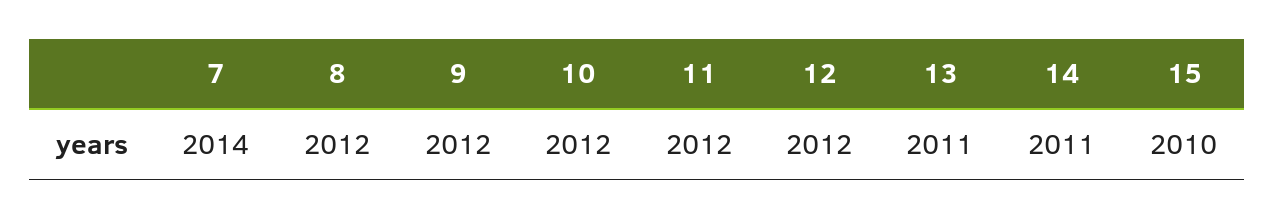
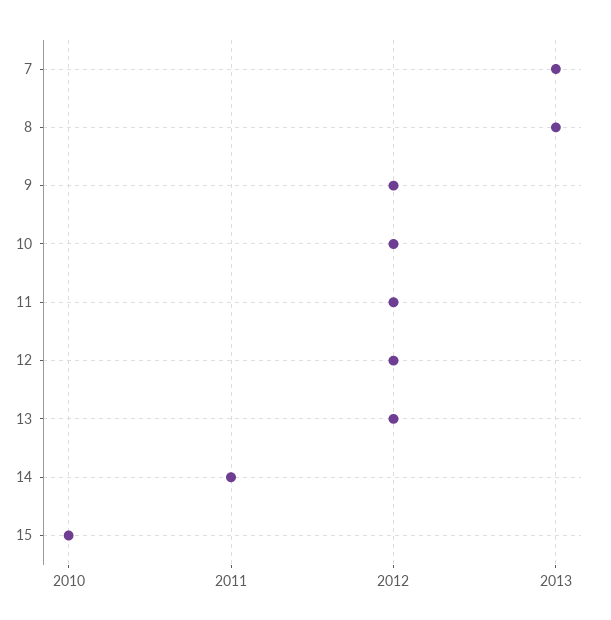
7: 2014 -> 2013
8: 2012 -> 2013
13: 2011 -> 2012

